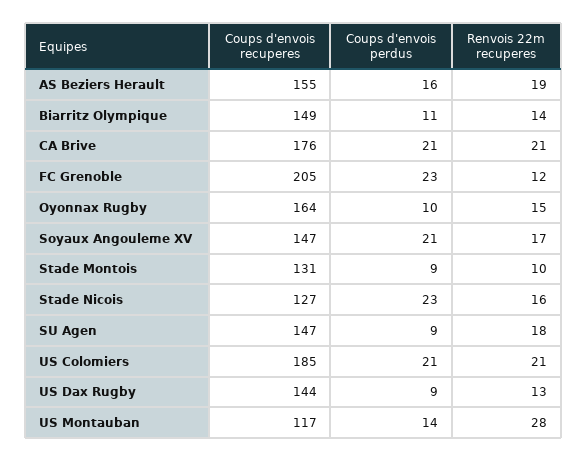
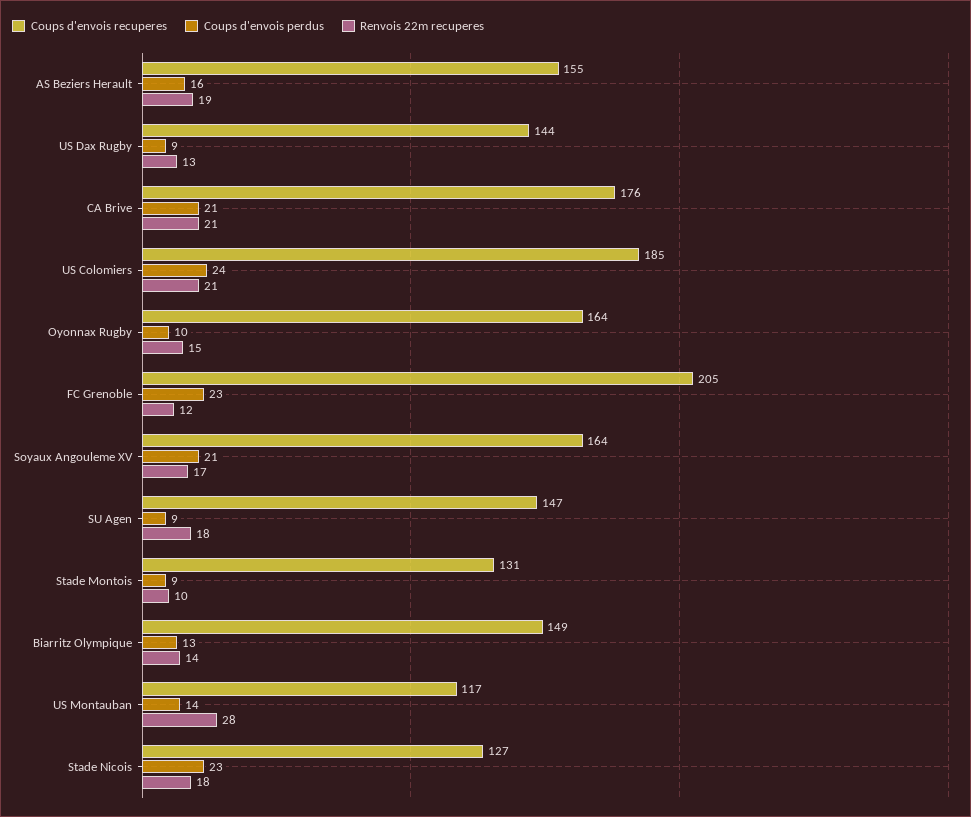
Coups d'envois perdus, Biarritz Olympique: 11 -> 13
Coups d'envois recuperes, Soyaux Angouleme XV: 147 -> 164
Renvois 22m recuperes, Stade Nicois: 16 -> 18
Coups d'envois perdus, US Colomiers: 21 -> 24

